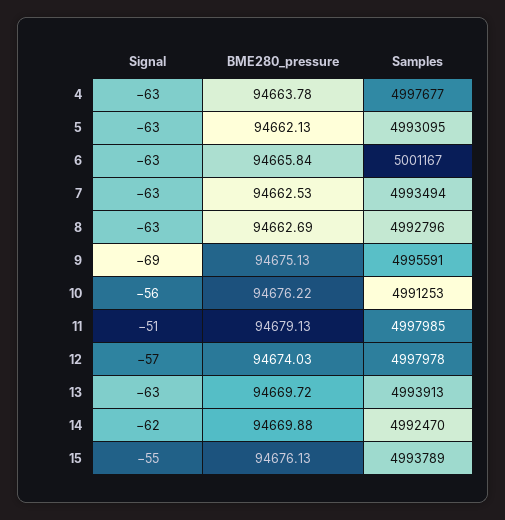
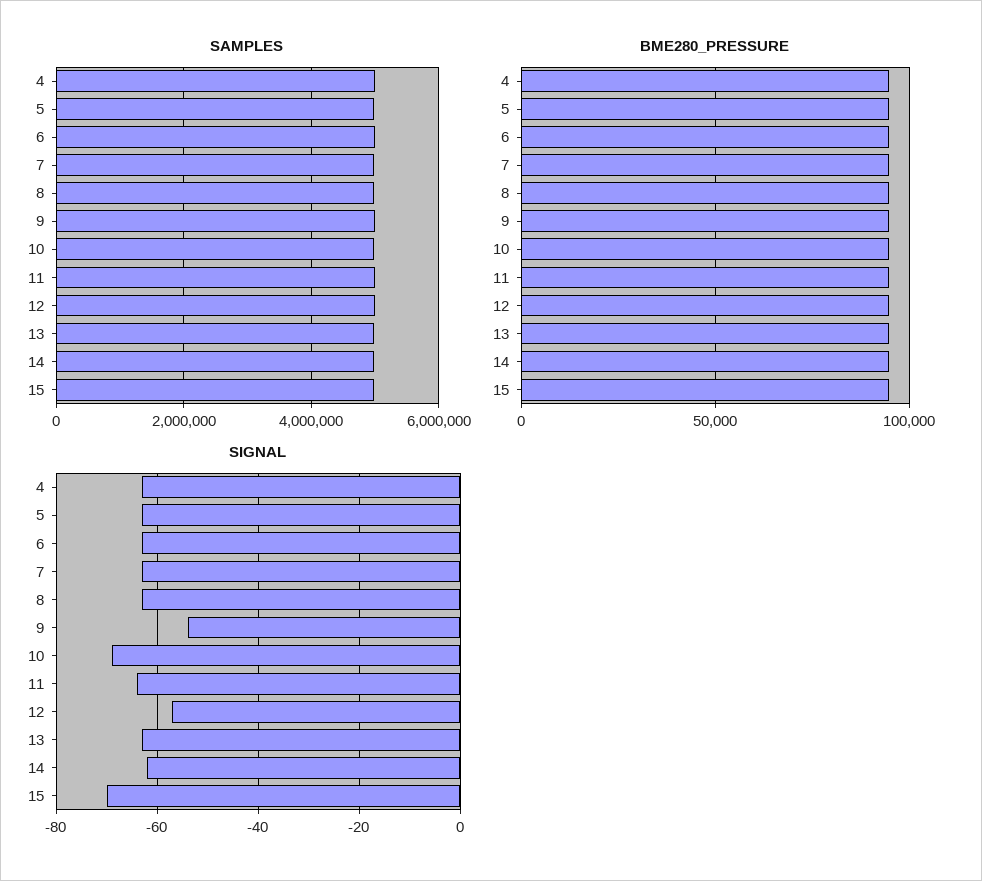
Signal, 9: -69 -> -55
Signal, 10: -56 -> -70
Signal, 11: -51 -> -65
Signal, 15: -55 -> -70

